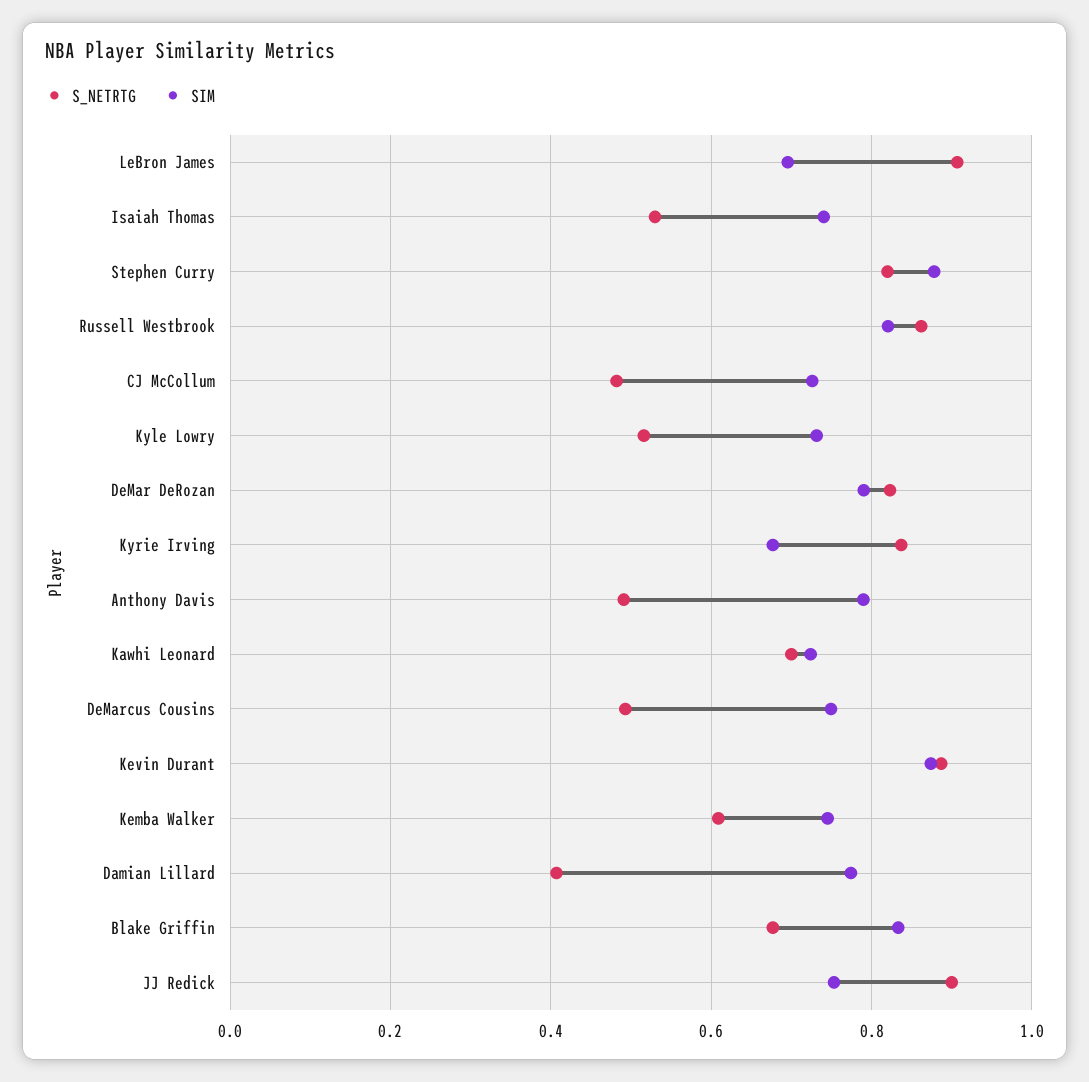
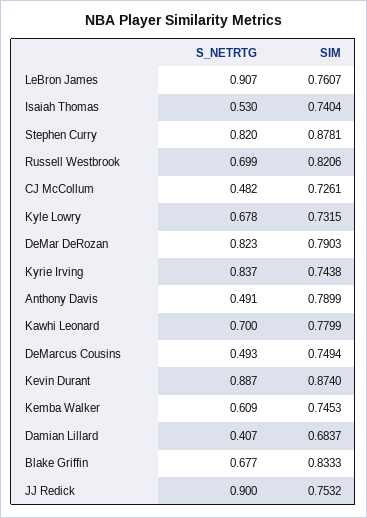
SIM, LeBron James: 0.7 -> 0.7607
S_NETRTG, Russell Westbrook: 0.86 -> 0.699
S_NETRTG, Kyle Lowry: 0.52 -> 0.678
SIM, Kyrie Irving: 0.68 -> 0.7438
SIM, Kawhi Leonard: 0.72 -> 0.7799
SIM, Damian Lillard: 0.78 -> 0.6837

